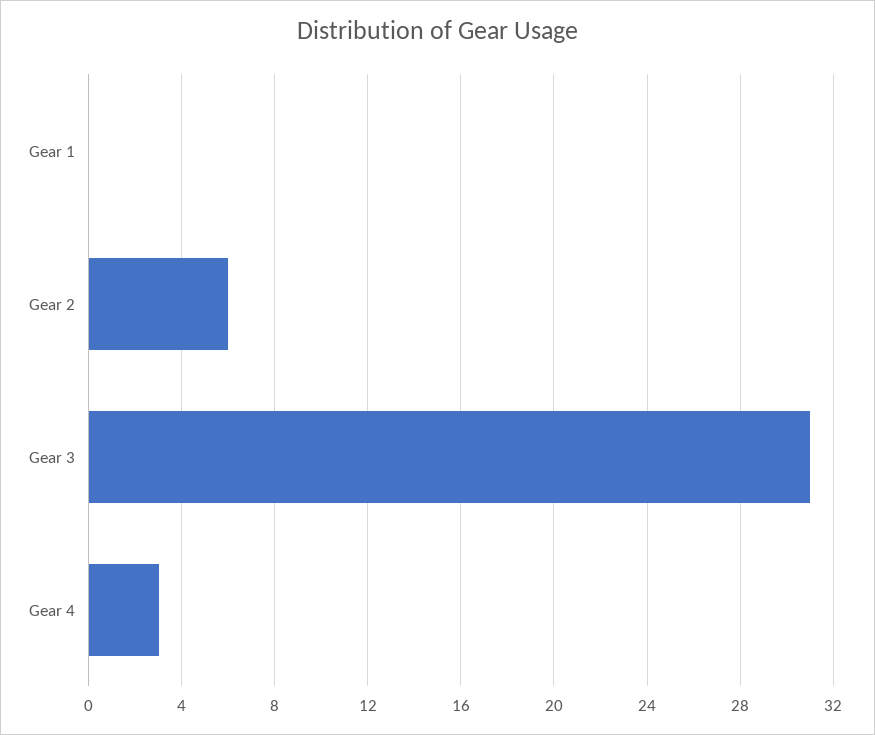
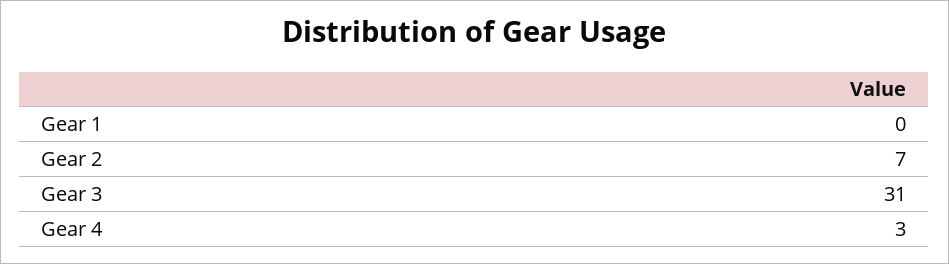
Gear 2: 6 -> 7

